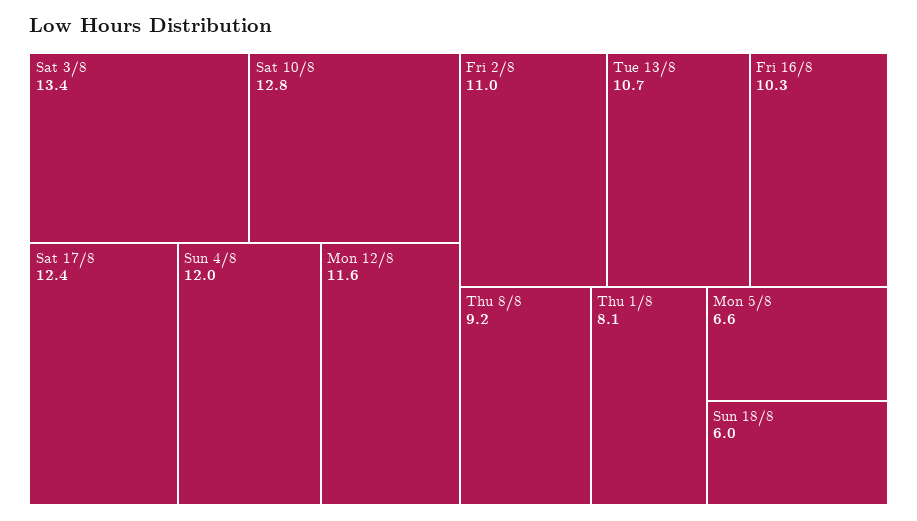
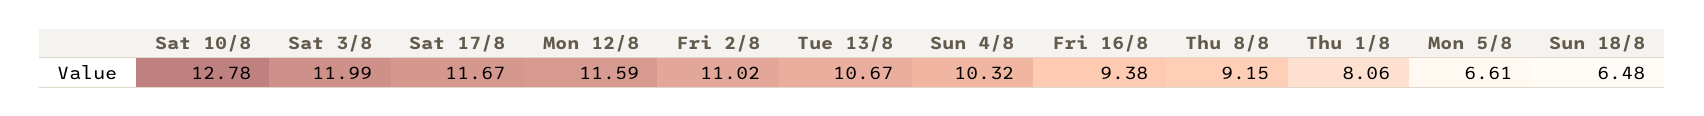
Sat 3/8: 13.4 -> 11.99
Sat 17/8: 12.4 -> 11.67
Sun 4/8: 12 -> 10.32
Fri 16/8: 10.3 -> 9.38
Sun 18/8: 6 -> 6.48

